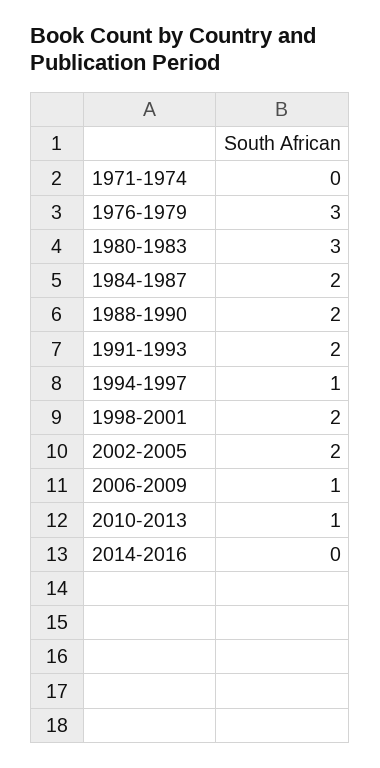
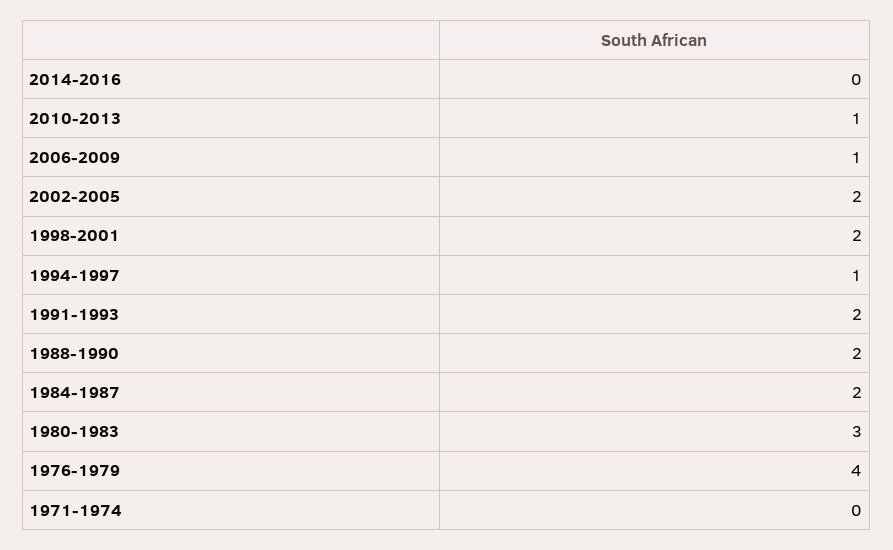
1976-1979: 3 -> 4

